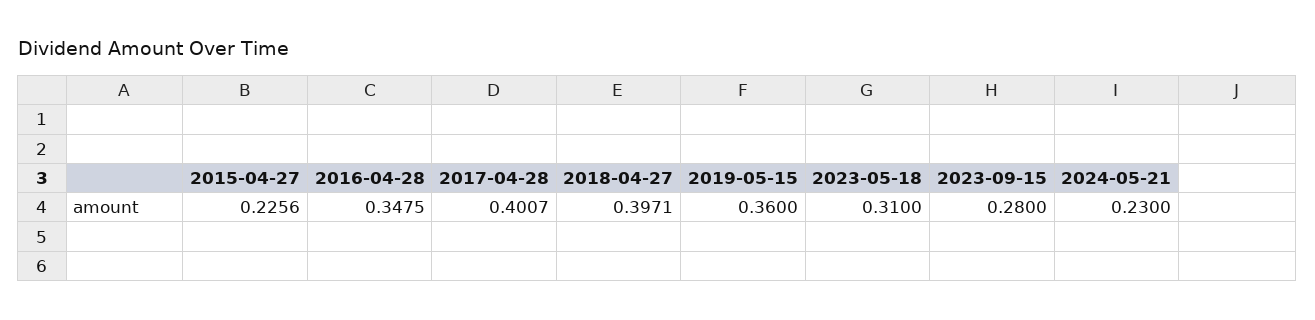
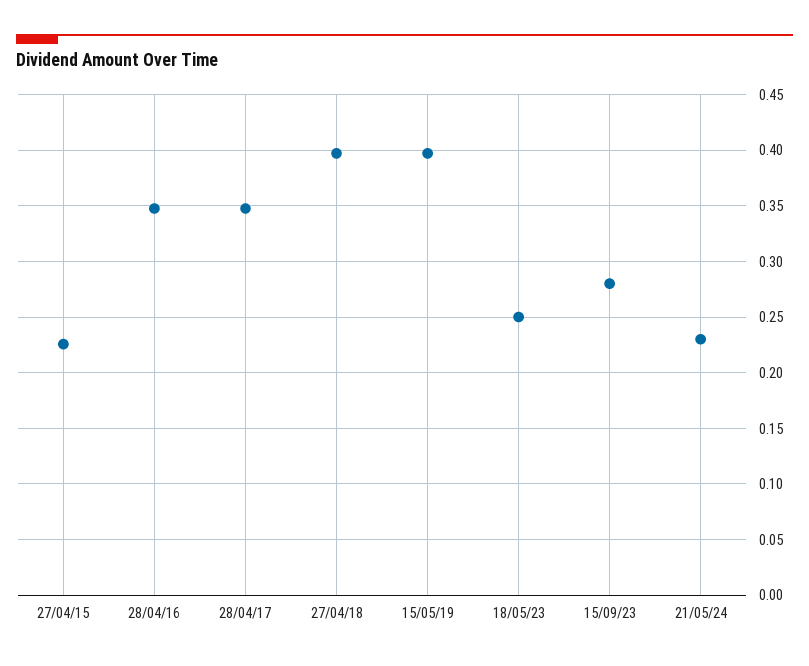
2017-04-28: 0.4007 -> 0.35
2019-05-15: 0.36 -> 0.4
2023-05-18: 0.31 -> 0.25

